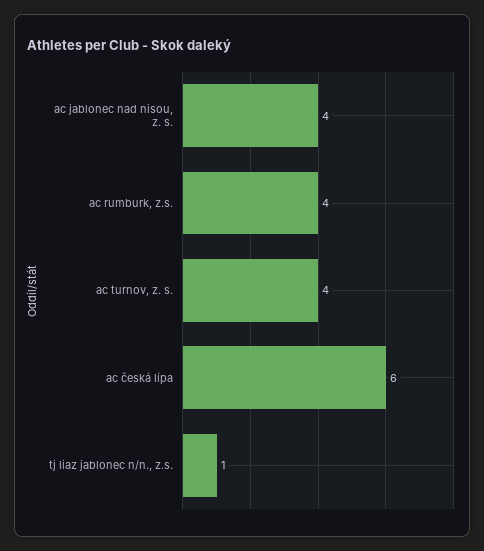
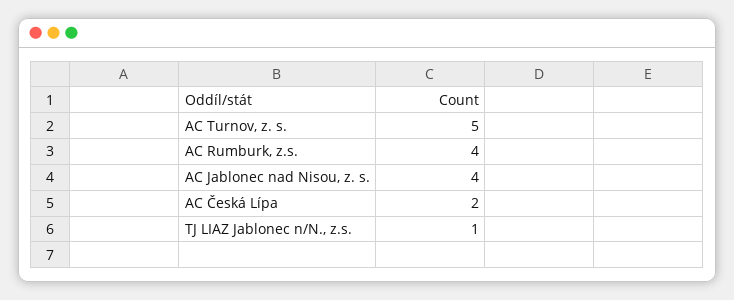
ac turnov, z. s.: 4 -> 5
ac česká lípa: 6 -> 2

